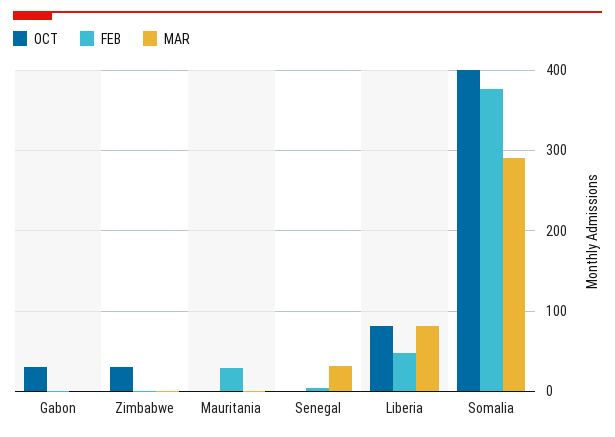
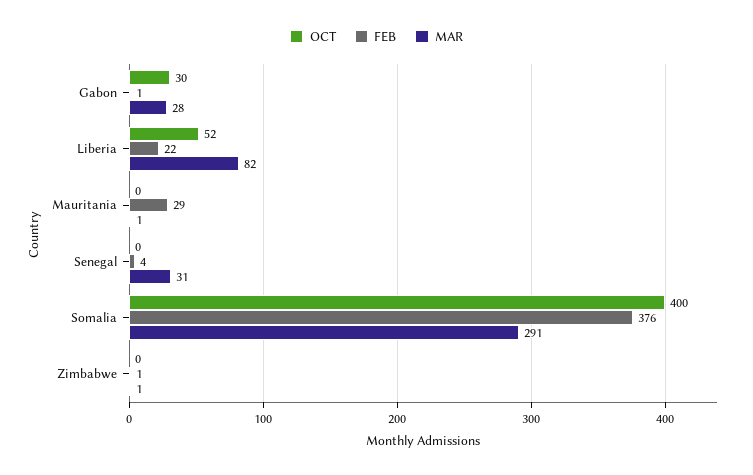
MAR, Gabon: 0 -> 28
OCT, Zimbabwe: 30 -> 0
OCT, Liberia: 80 -> 52
FEB, Liberia: 50 -> 22

